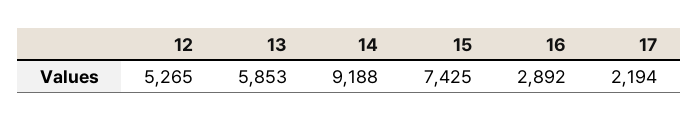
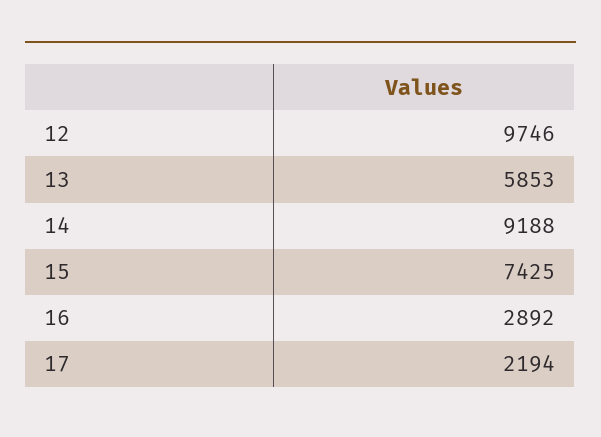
12: 5265 -> 9746

